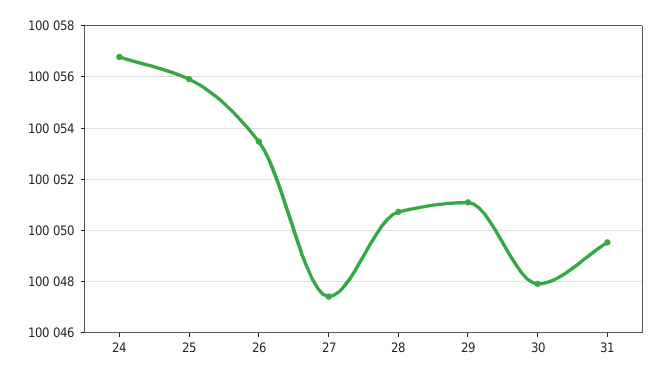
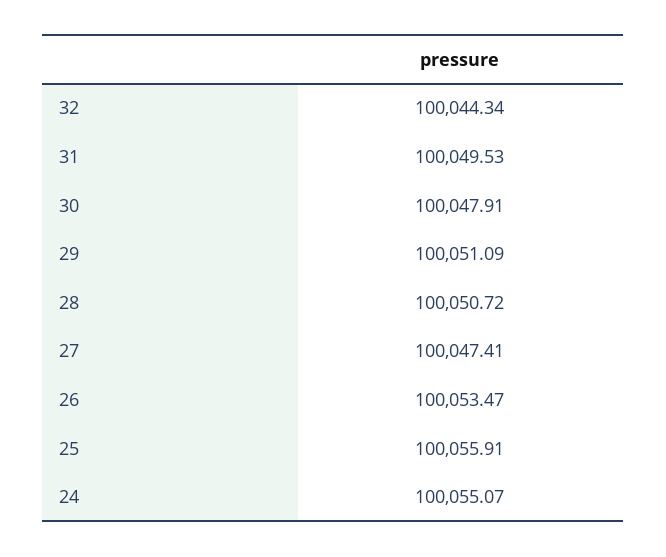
24: 100056.75 -> 100055.07
32: none -> 100044.34

